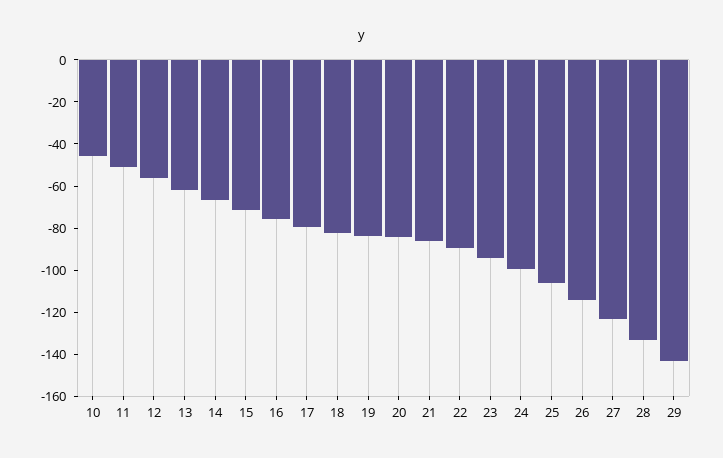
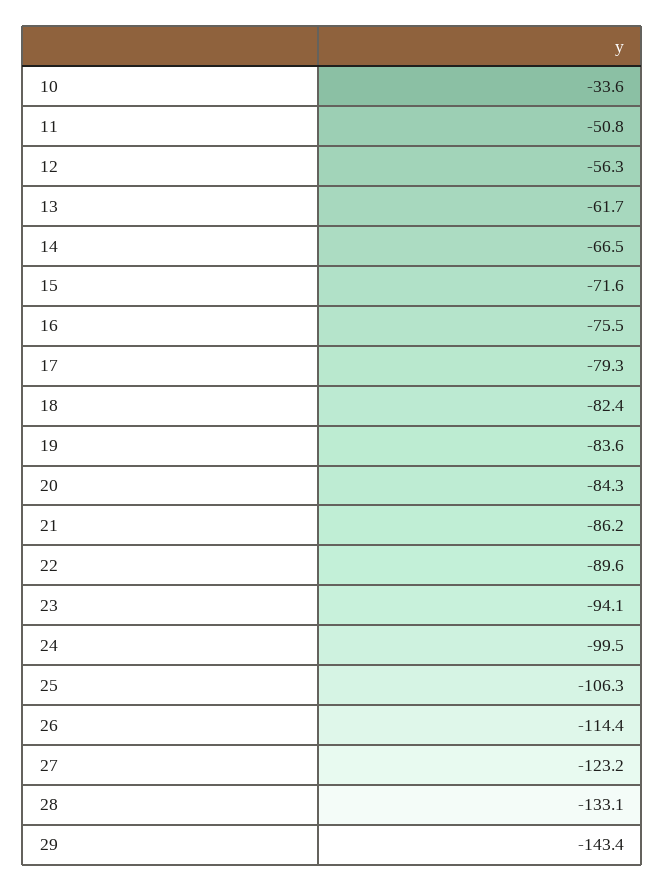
10: -45 -> -33.6

